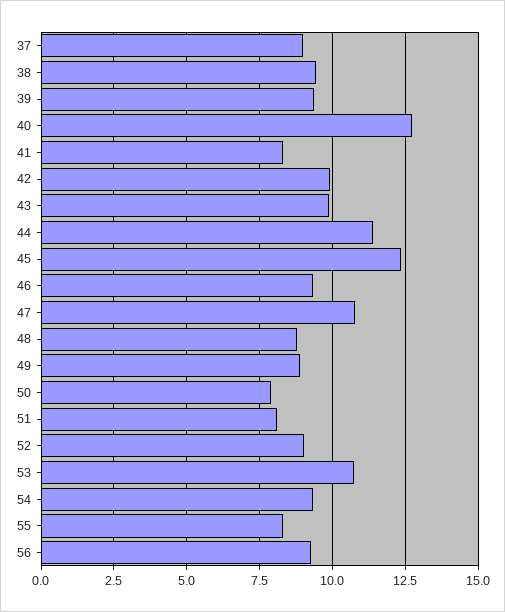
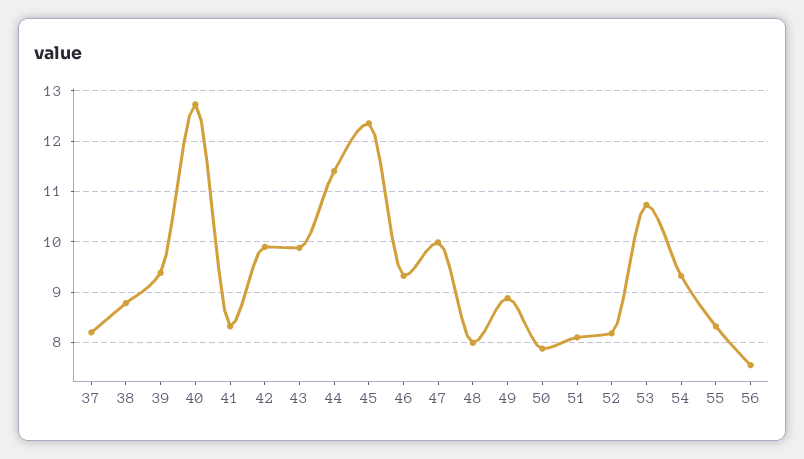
37: 9 -> 8.2
38: 9.5 -> 8.8
47: 10.75 -> 10
48: 8.75 -> 8
52: 9 -> 8.2
56: 9.25 -> 7.6

